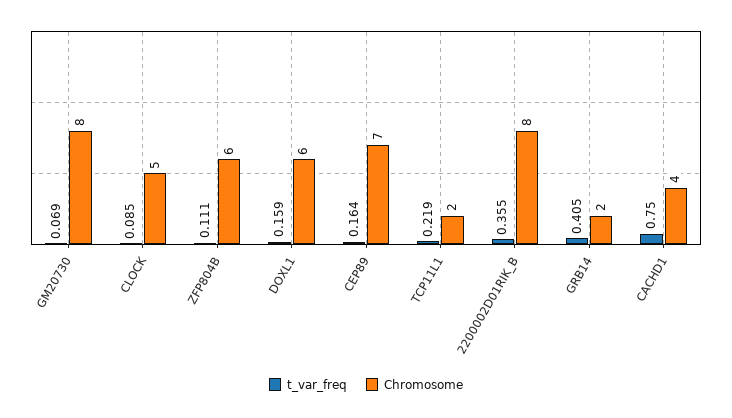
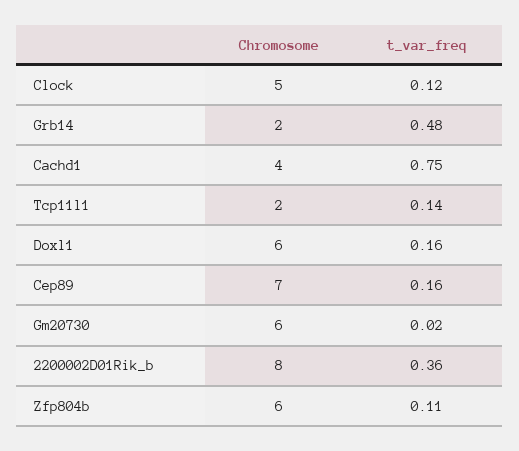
t_var_freq, GM20730: 0.069 -> 0.02
Chromosome, GM20730: 8 -> 6
t_var_freq, CLOCK: 0.085 -> 0.12
t_var_freq, TCP11L1: 0.219 -> 0.14
t_var_freq, GRB14: 0.405 -> 0.48

